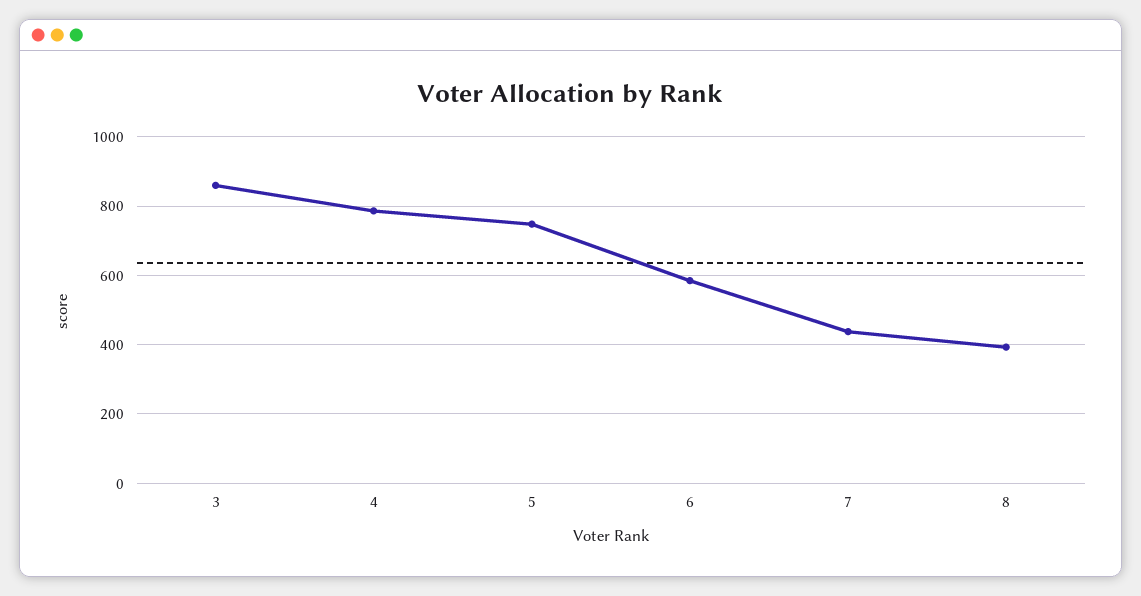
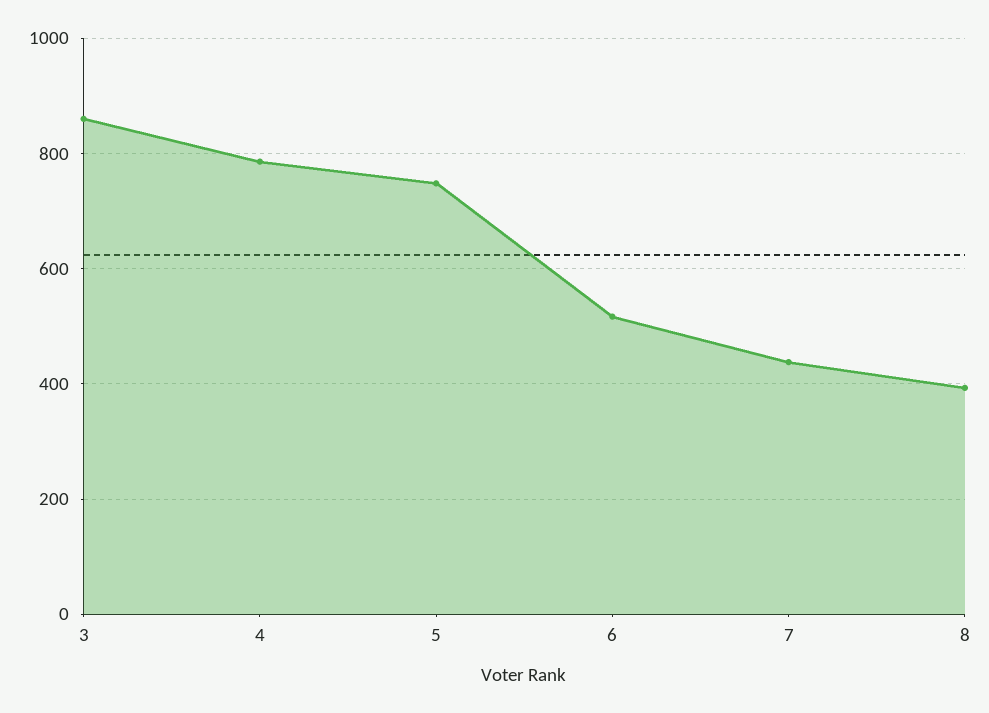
6: 580 -> 520

